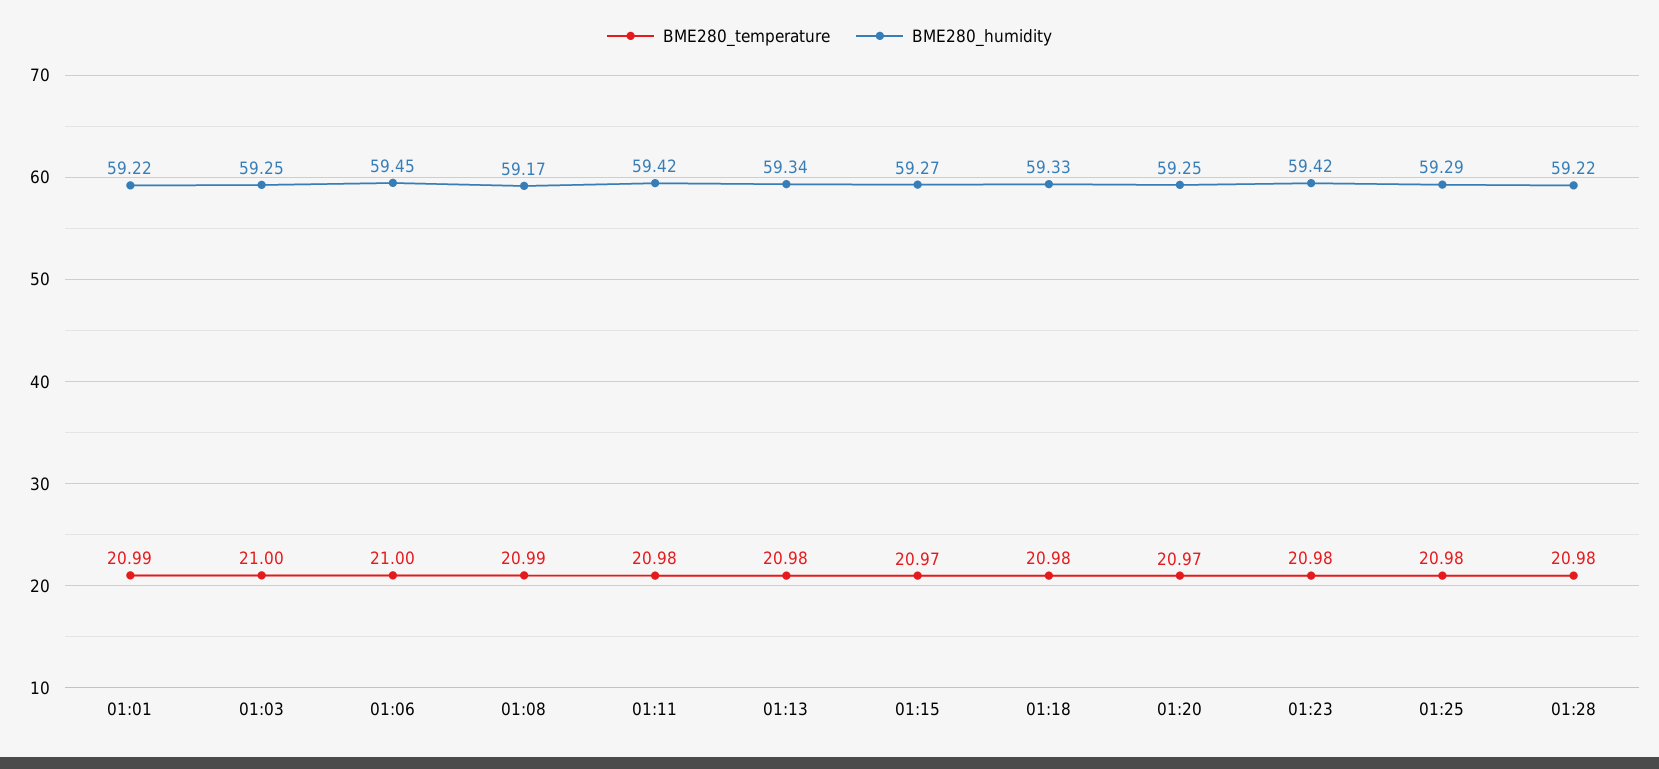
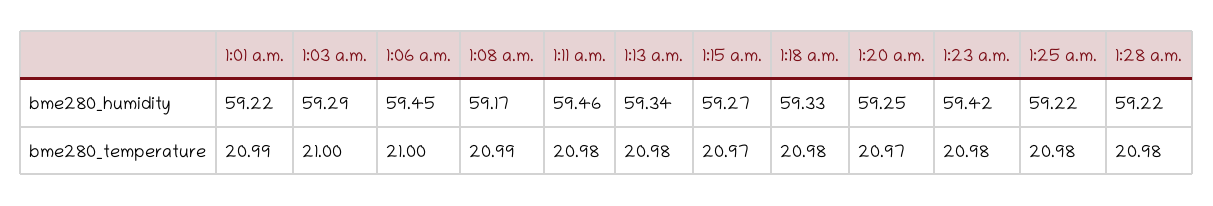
BME280_humidity, 01:03: 59.25 -> 59.29
BME280_humidity, 01:11: 59.42 -> 59.46
BME280_humidity, 01:25: 59.29 -> 59.22

